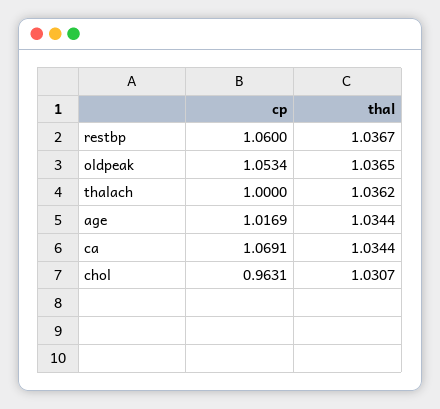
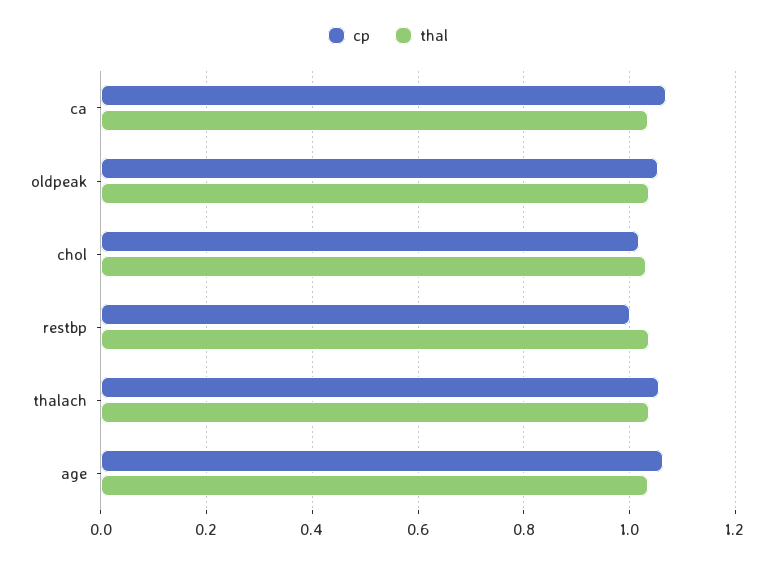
cp, restbp: 1.06 -> 1
cp, thalach: 1 -> 1.06
cp, age: 1.0169 -> 1.06
cp, chol: 0.9631 -> 1.02

